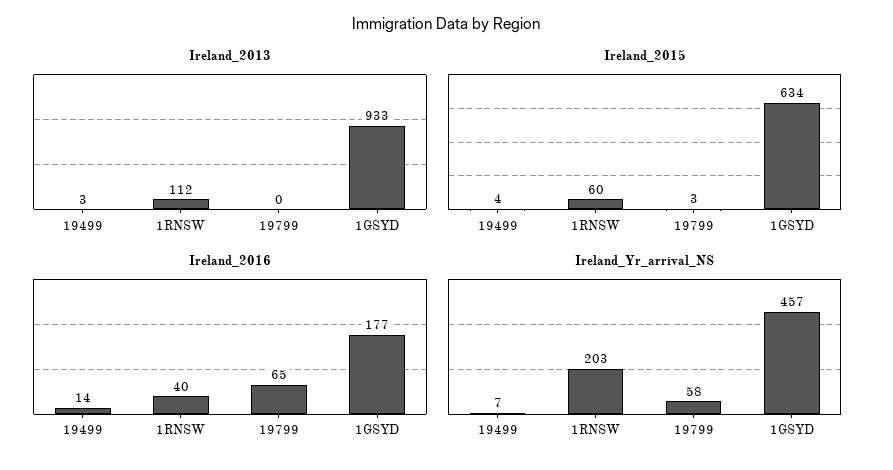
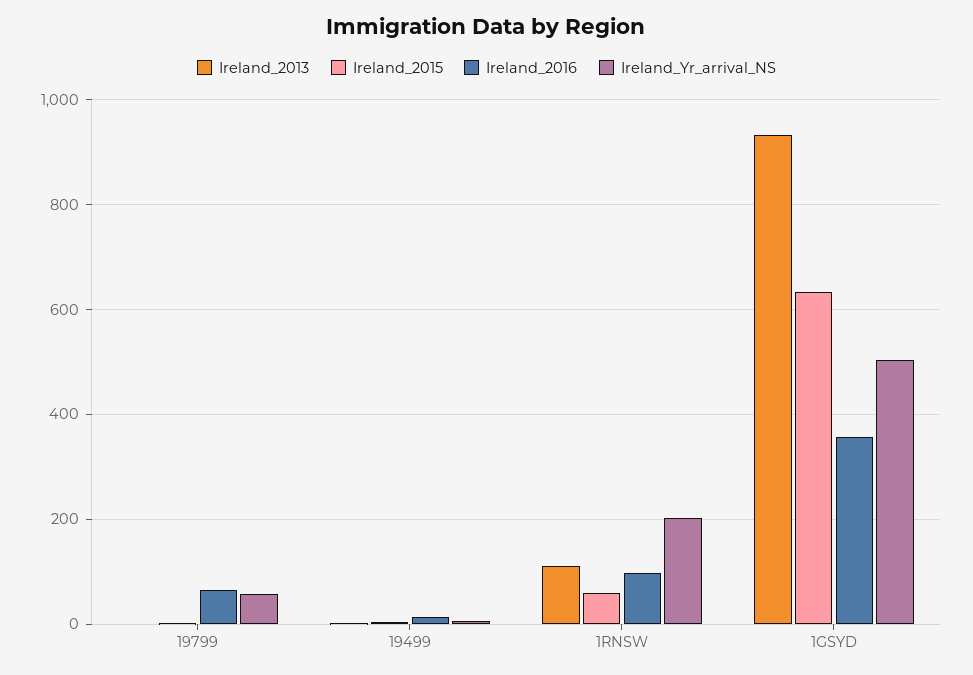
Ireland_2016, 1RNSW: 40 -> 100
Ireland_2016, 1GSYD: 177 -> 360
Ireland_Yr_arrival_NS, 1GSYD: 457 -> 500

